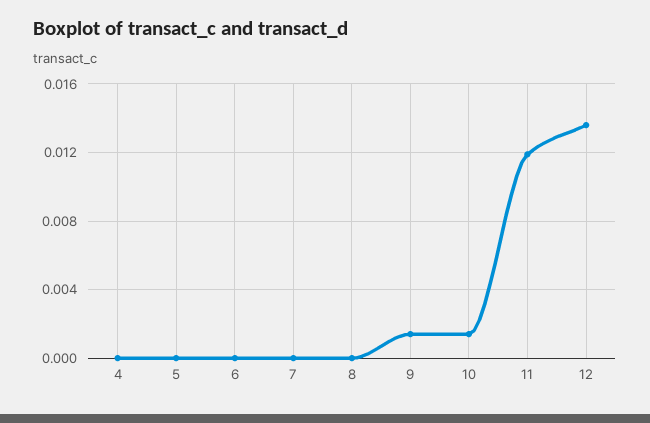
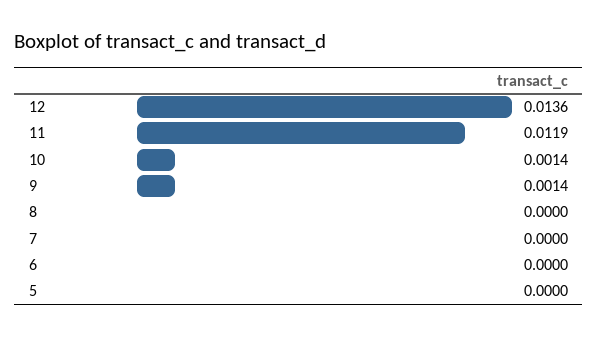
4: 0 -> none

